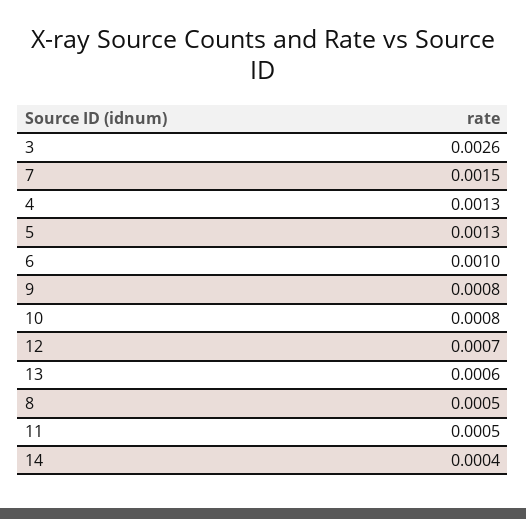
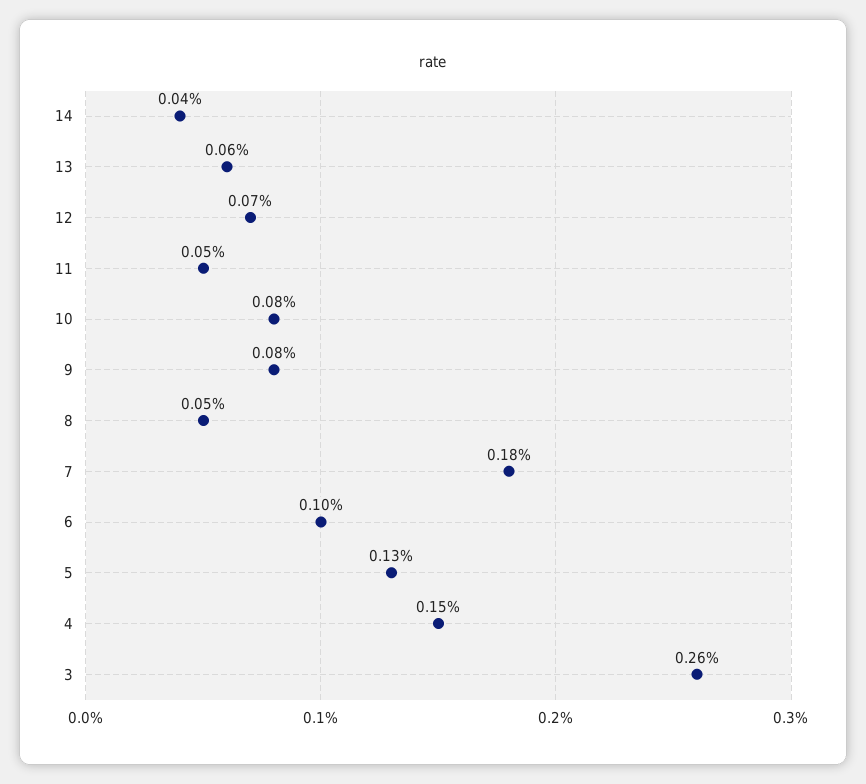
7: 0.0015 -> 0.0018
4: 0.0013 -> 0.0015

